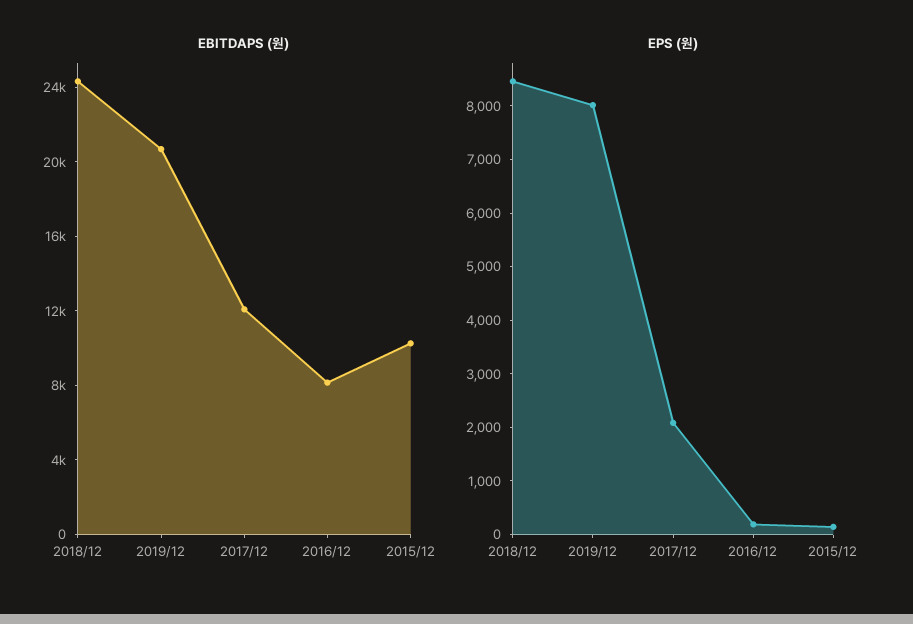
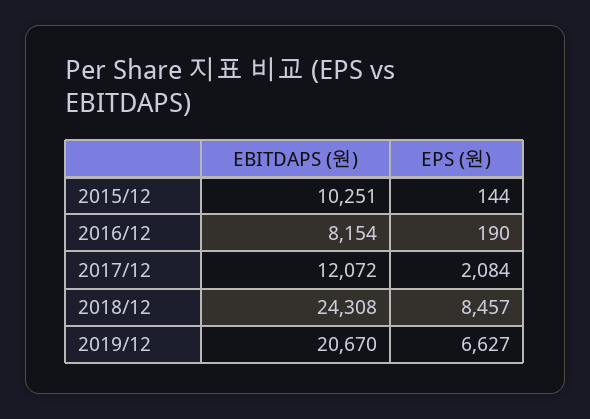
EPS (원), 2019/12: 8000 -> 6627

